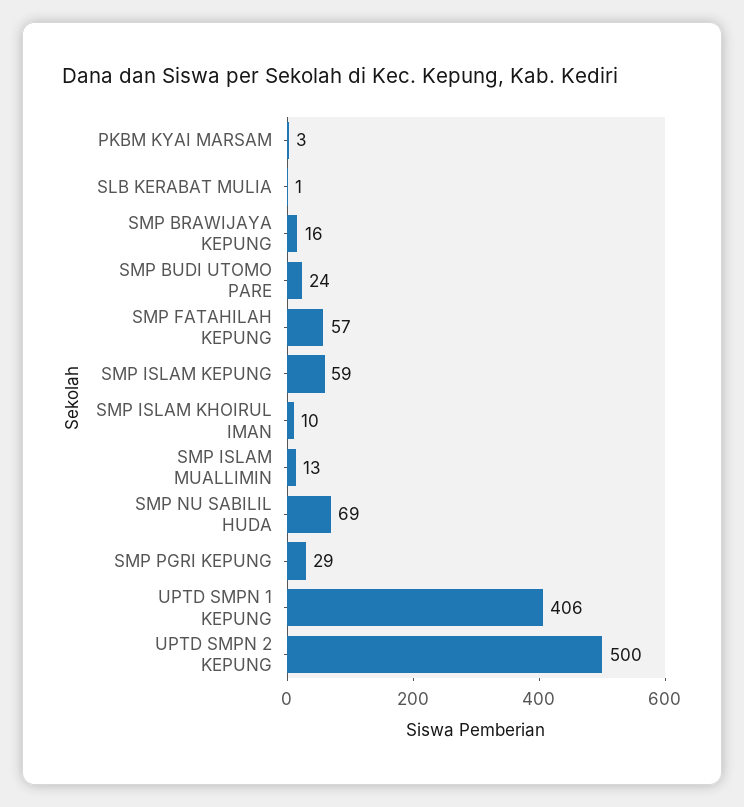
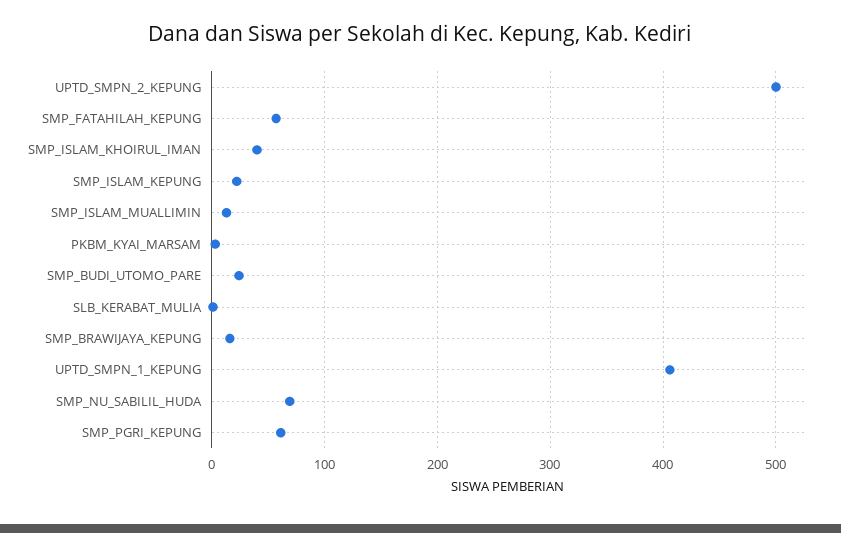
SMP ISLAM KEPUNG: 59 -> 20
SMP ISLAM KHOIRUL IMAN: 10 -> 40
SMP PGRI KEPUNG: 29 -> 60

